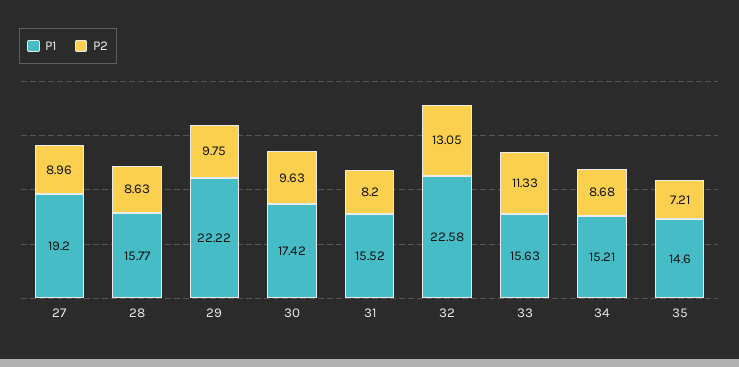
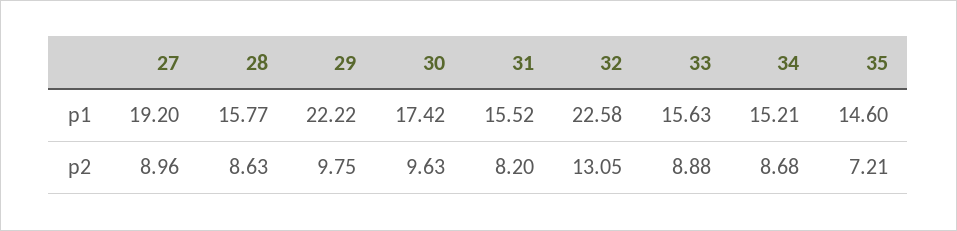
P2, 33: 11.33 -> 8.88

